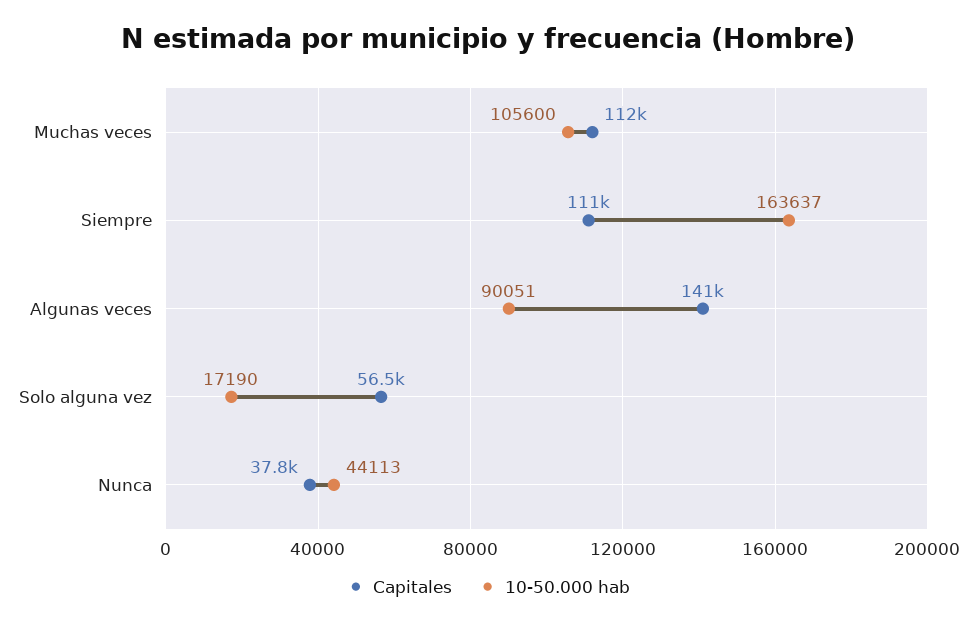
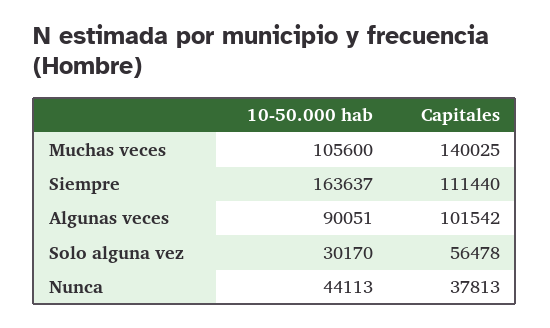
Capitales, Muchas veces: 112000 -> 140025
Capitales, Algunas veces: 141000 -> 101542
10-50.000 hab, Solo alguna vez: 17190 -> 30170

